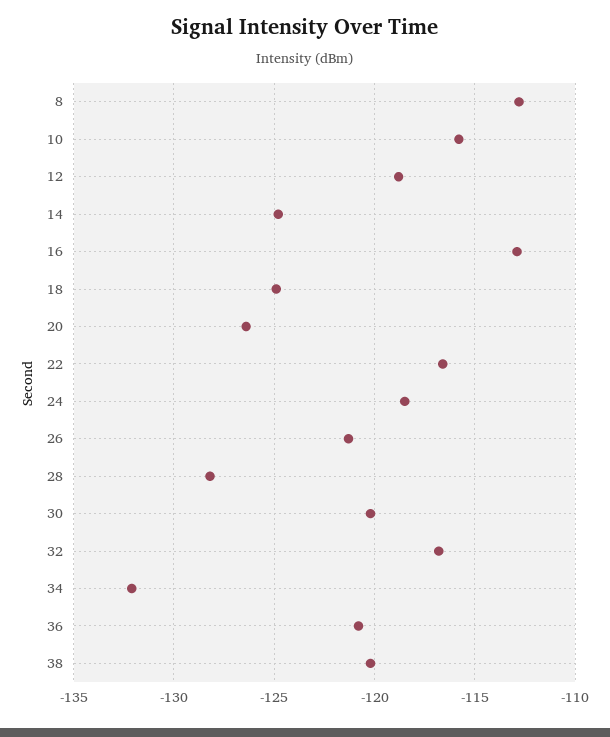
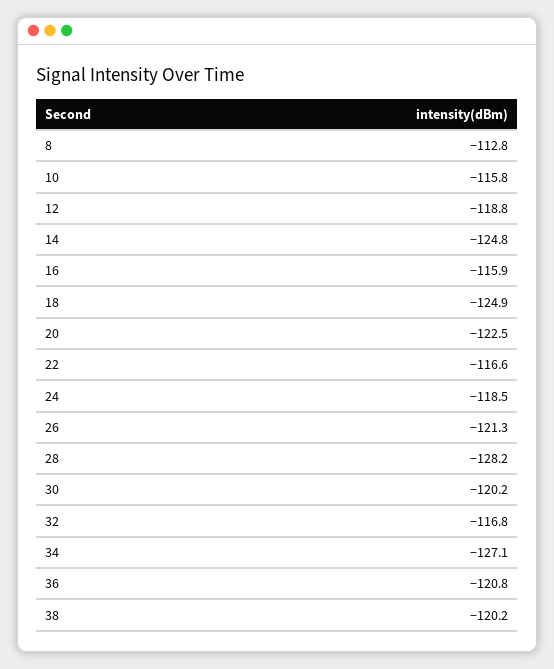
16: -113 -> -115.9
20: -126.5 -> -122.5
34: -132 -> -127.1

